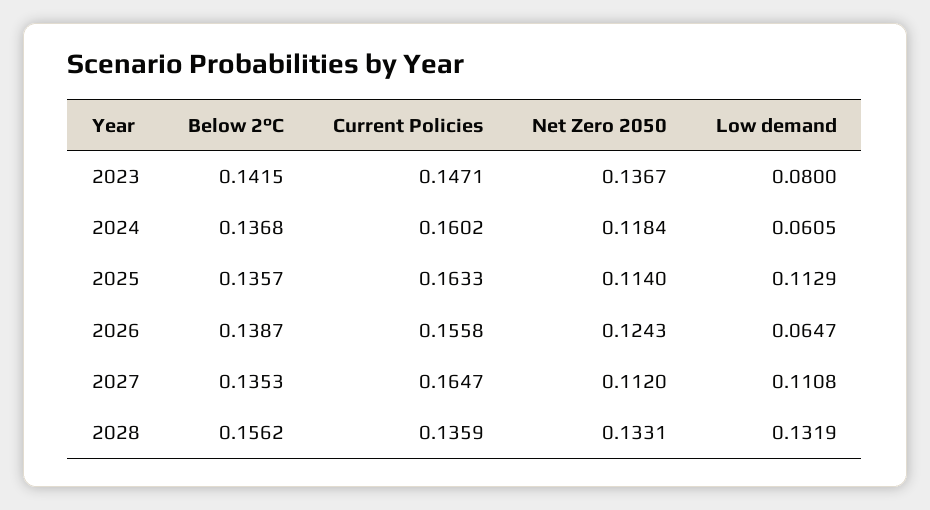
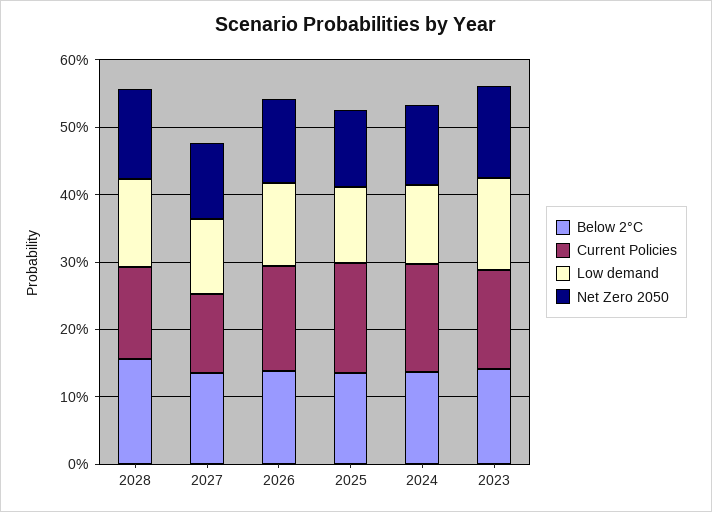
Low demand, 2023: 0.08 -> 0.14
Low demand, 2024: 0.0605 -> 0.12
Low demand, 2026: 0.0647 -> 0.12
Current Policies, 2027: 0.1647 -> 0.12

